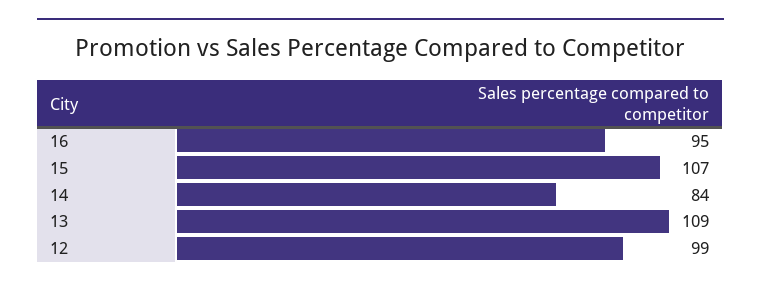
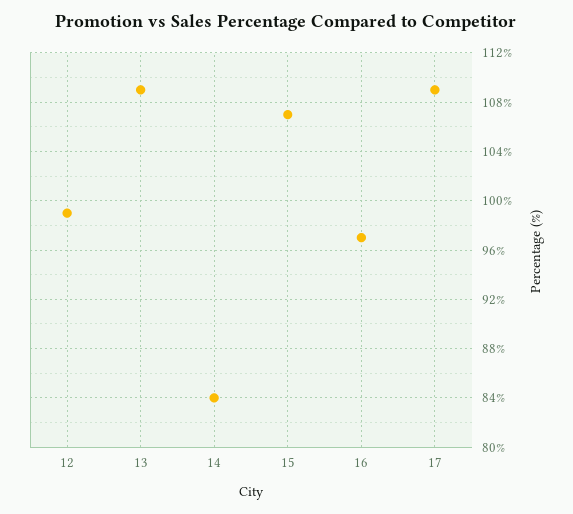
16: 95 -> 97
17: none -> 109

